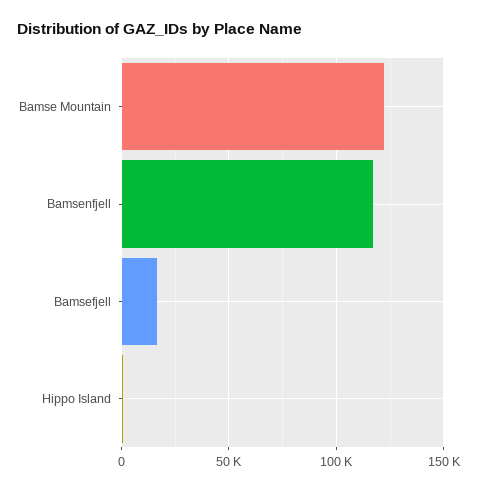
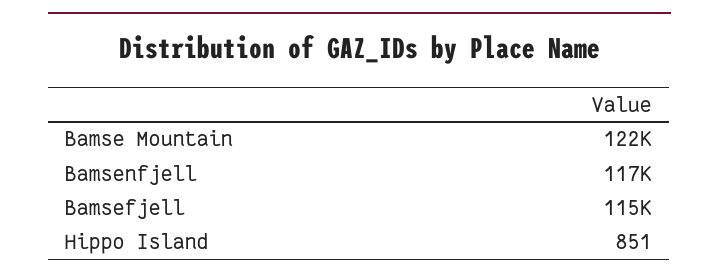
Bamsefjell: 15000 -> 115000

